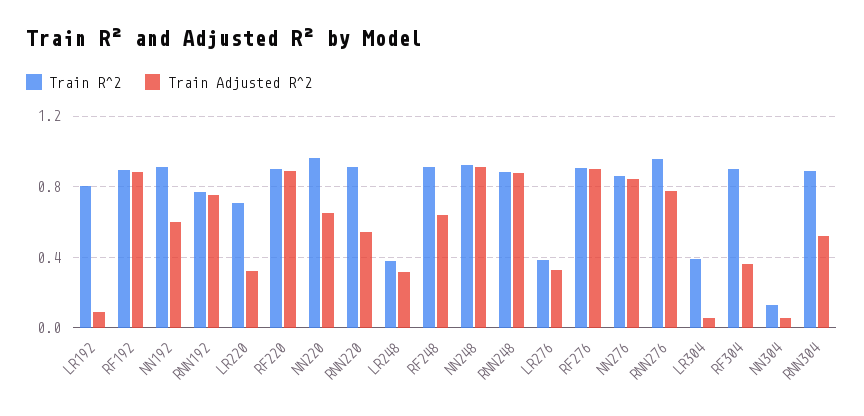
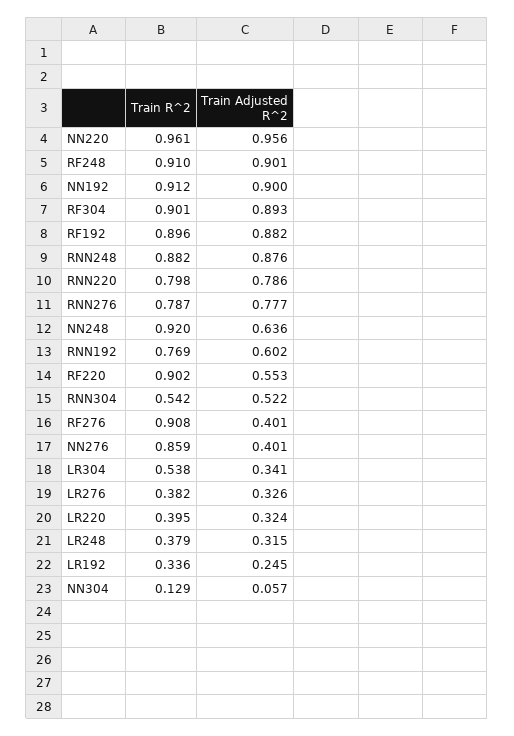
Train R^2, LR192: 0.8 -> 0.336
Train Adjusted R^2, LR192: 0.1 -> 0.245
Train Adjusted R^2, NN192: 0.6 -> 0.9
Train Adjusted R^2, RNN192: 0.75 -> 0.602
Train R^2, LR220: 0.7 -> 0.395
Train Adjusted R^2, RF220: 0.9 -> 0.553
Train Adjusted R^2, NN220: 0.65 -> 0.956
Train R^2, RNN220: 0.9 -> 0.798
Train Adjusted R^2, RNN220: 0.55 -> 0.786
Train Adjusted R^2, RF248: 0.65 -> 0.901
Train Adjusted R^2, NN248: 0.9 -> 0.636
Train Adjusted R^2, RF276: 0.9 -> 0.401
Train Adjusted R^2, NN276: 0.85 -> 0.401
Train R^2, RNN276: 0.95 -> 0.787
Train R^2, LR304: 0.4 -> 0.538
Train Adjusted R^2, LR304: 0.05 -> 0.341
Train Adjusted R^2, RF304: 0.35 -> 0.893
Train R^2, RNN304: 0.9 -> 0.542

